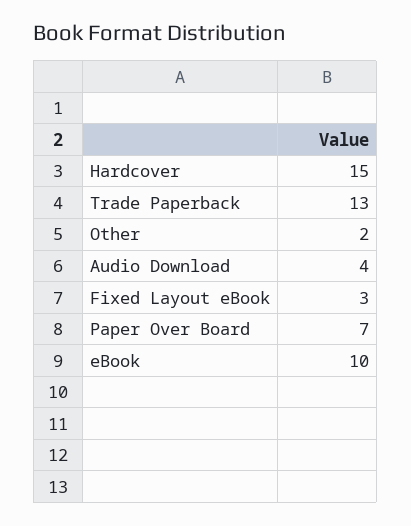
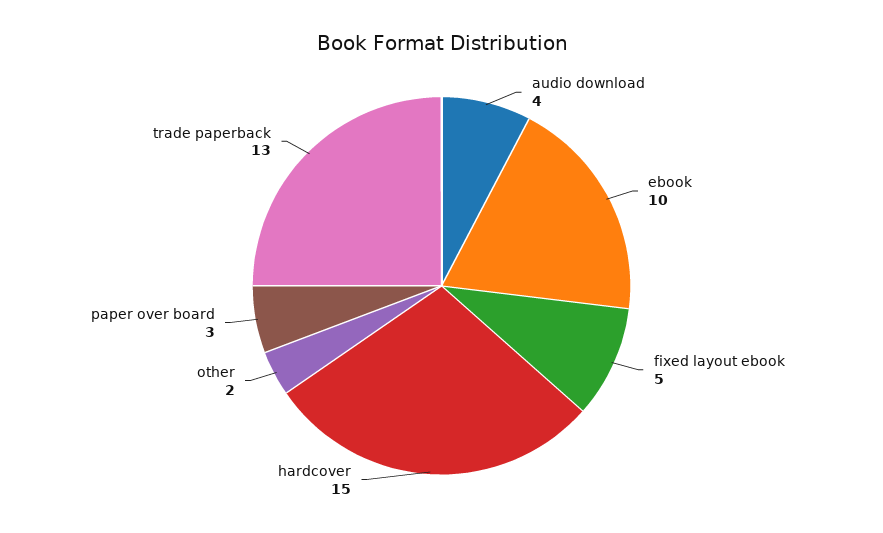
Fixed Layout eBook: 3 -> 5
Paper Over Board: 7 -> 3

